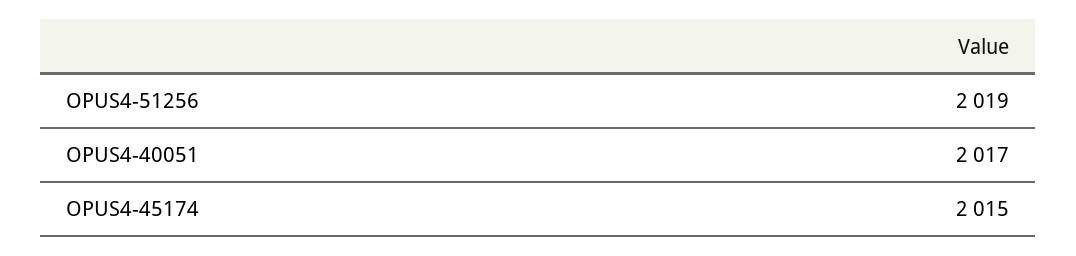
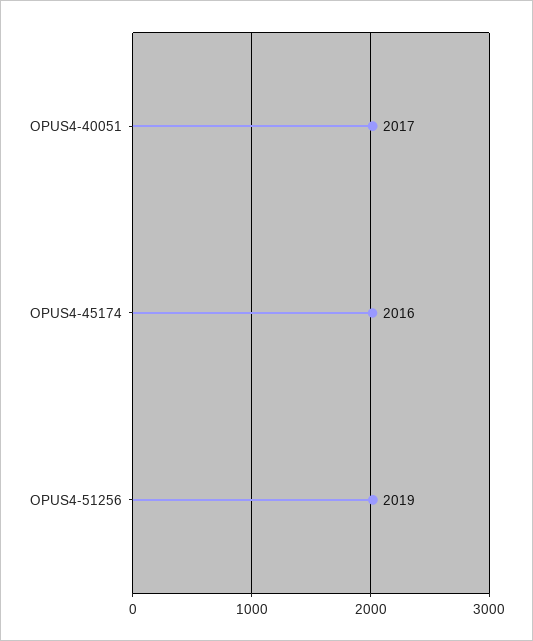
OPUS4-45174: 2015 -> 2016

